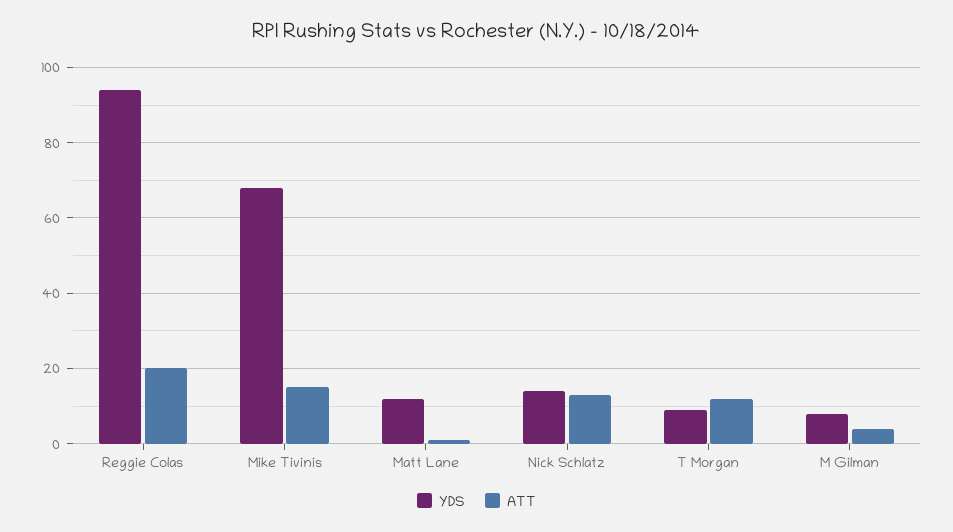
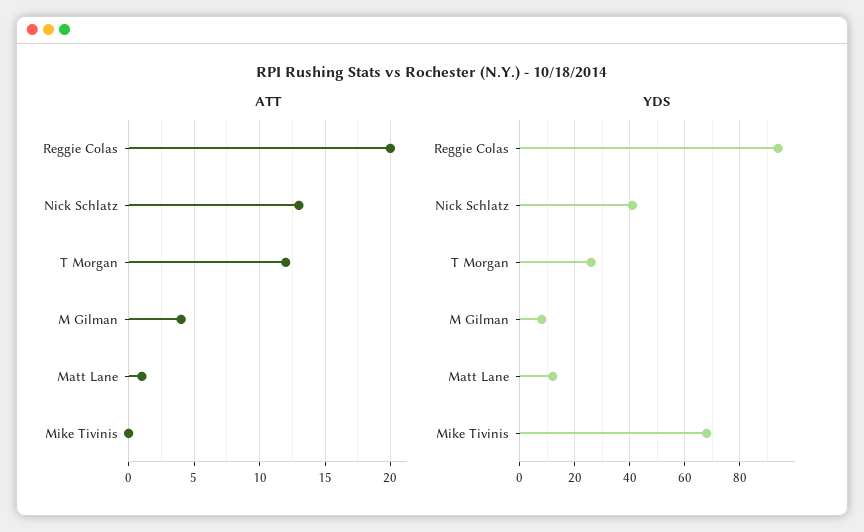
ATT, Mike Tivinis: 15 -> 0
YDS, Nick Schlatz: 15 -> 40
YDS, T Morgan: 10 -> 25

